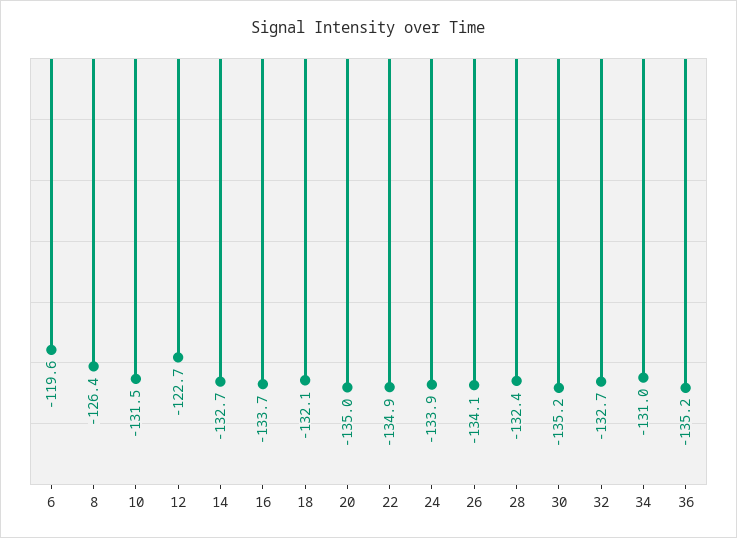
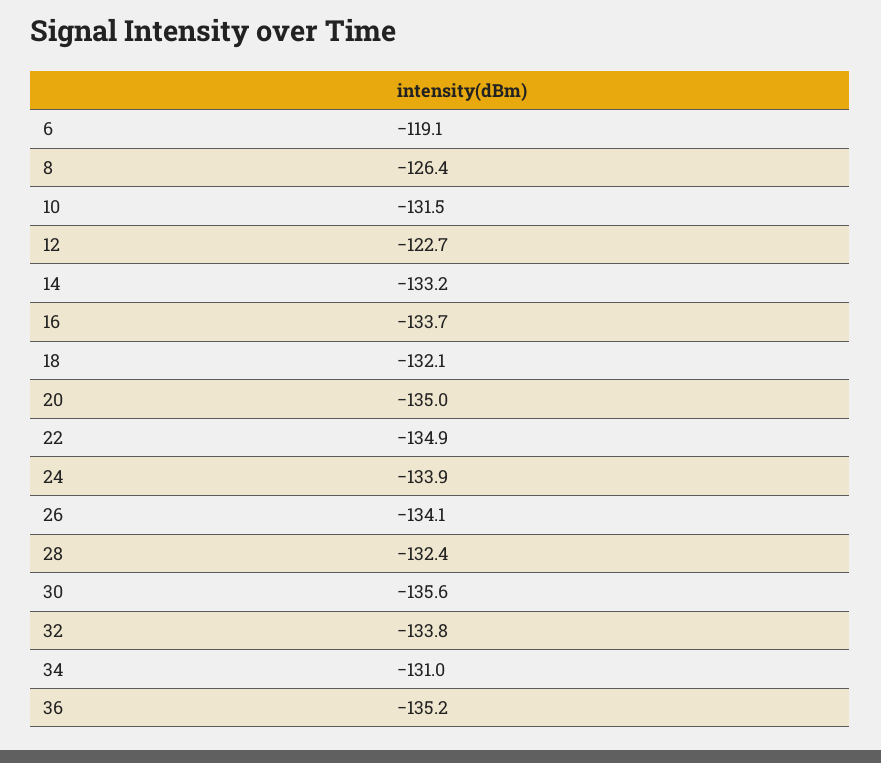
6: -119.6 -> -119.1
14: -132.7 -> -133.2
30: -135.2 -> -135.6
32: -132.7 -> -133.8

